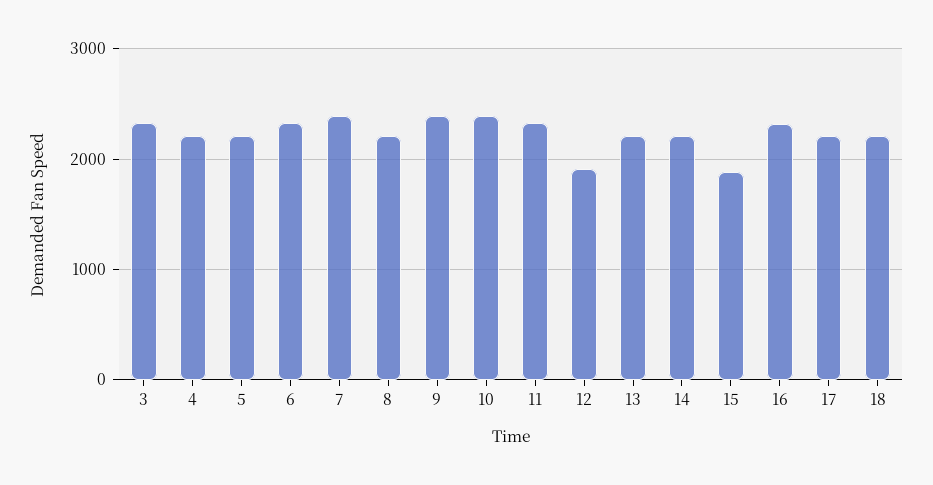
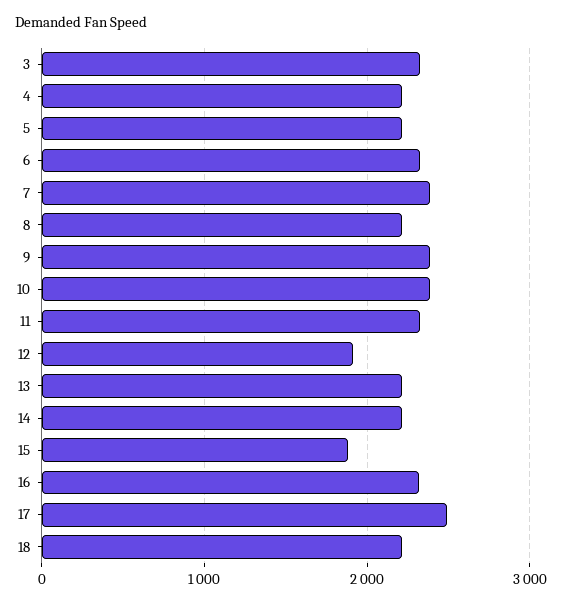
17: 2200 -> 2500

